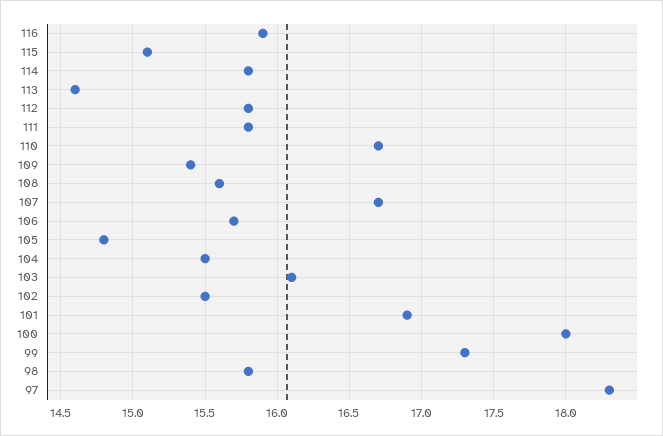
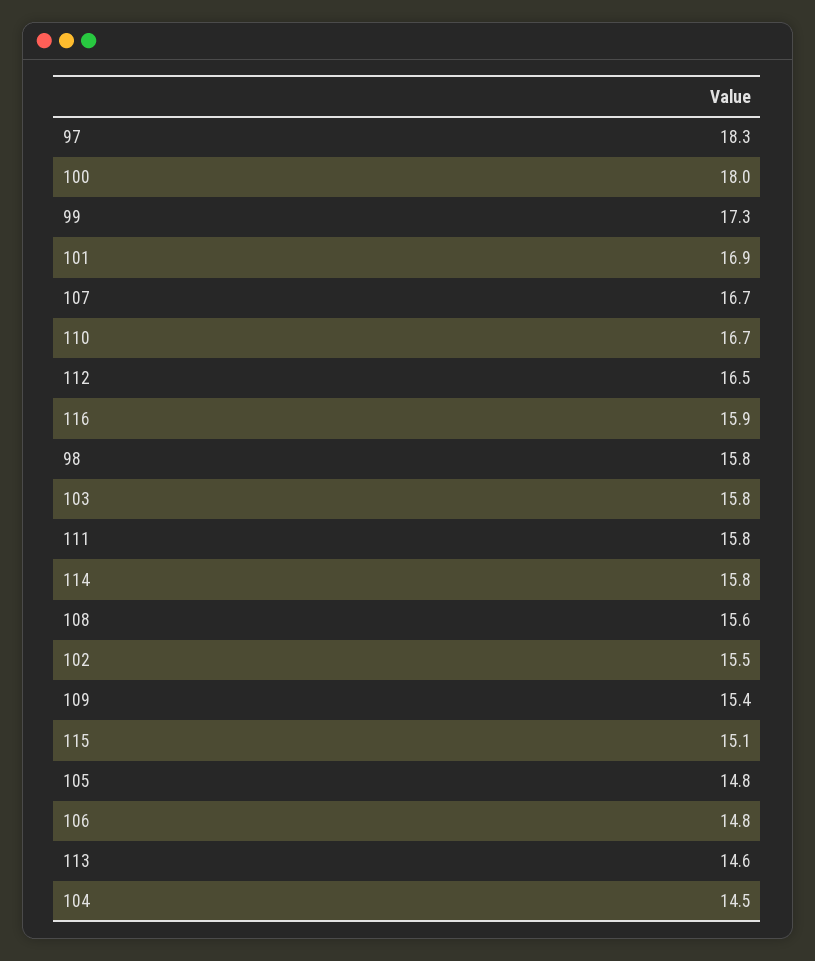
112: 15.8 -> 16.5
106: 15.7 -> 14.8
104: 15.5 -> 14.5
103: 16.1 -> 15.8

